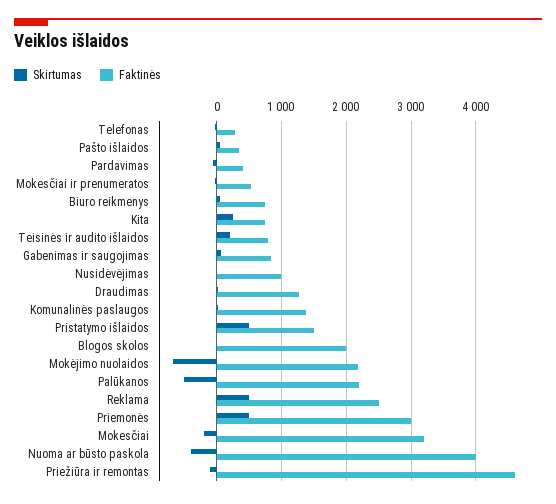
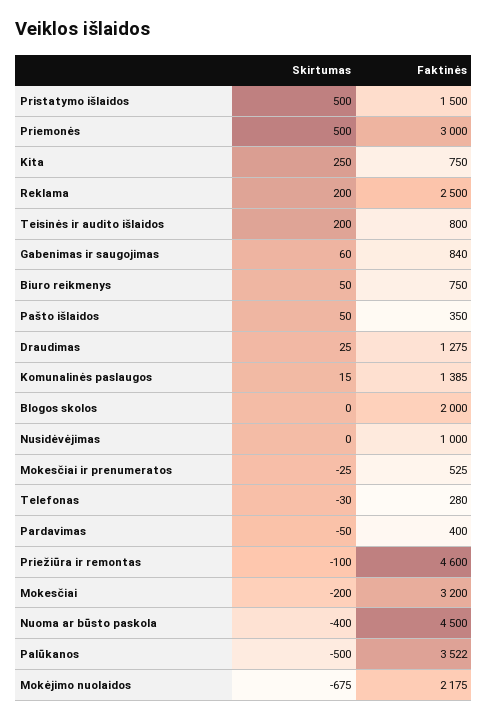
Faktinės, Palūkanos: 2200 -> 3522
Skirtumas, Reklama: 500 -> 200
Faktinės, Nuoma ar būsto paskola: 4000 -> 4500

